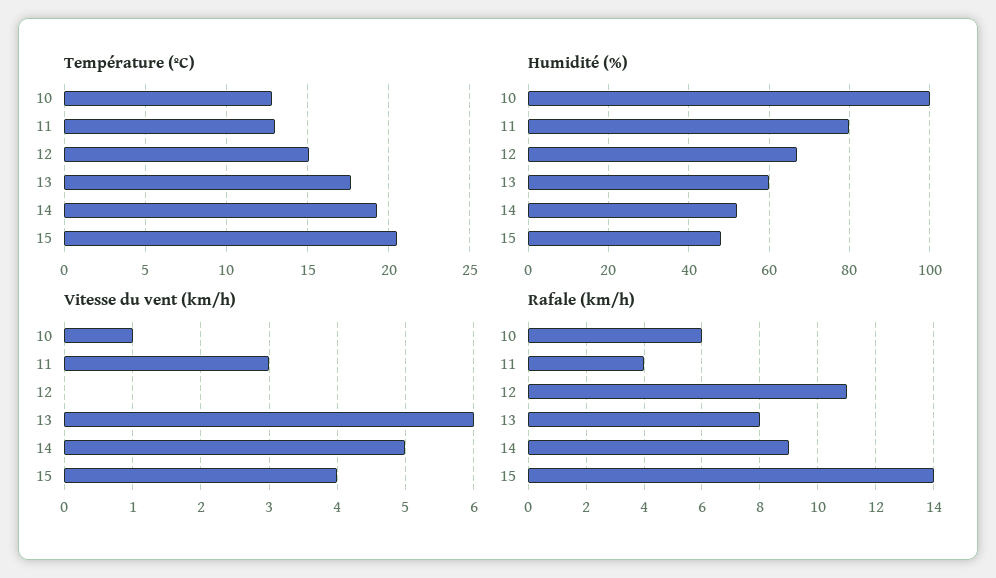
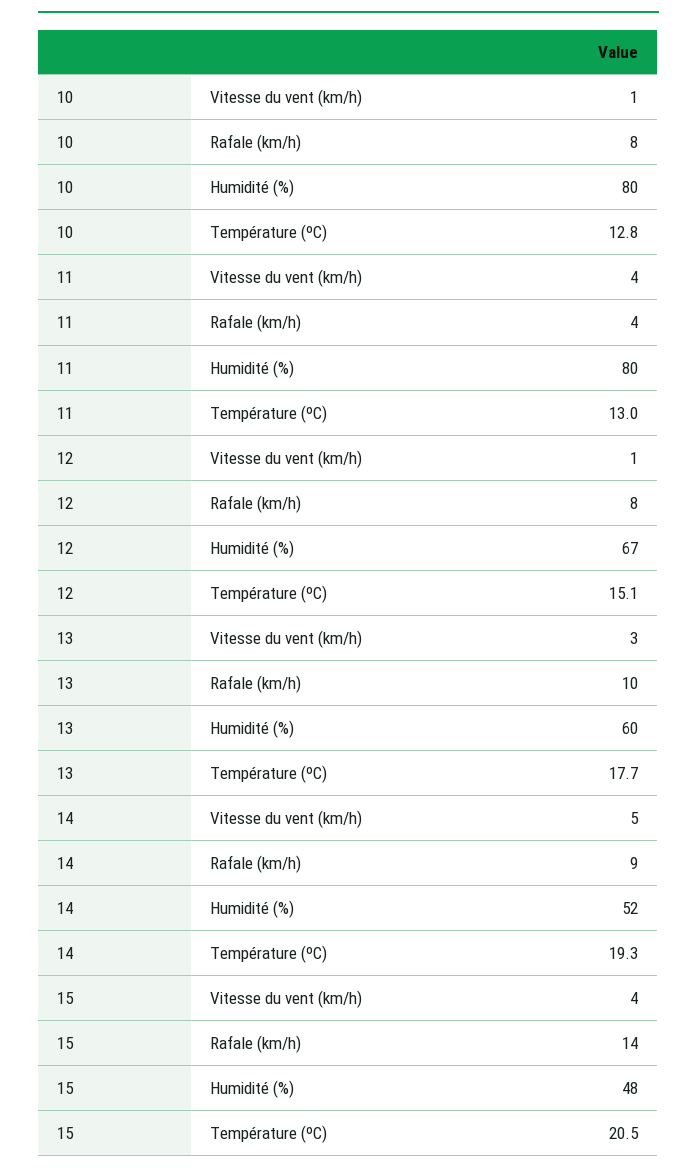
Humidité (%), 10: 100 -> 80
Vitesse du vent (km/h), 11: 3 -> 4
Vitesse du vent (km/h), 12: 0 -> 1
Vitesse du vent (km/h), 13: 6 -> 3
Rafale (km/h), 10: 6 -> 8
Rafale (km/h), 12: 11 -> 8
Rafale (km/h), 13: 8 -> 10

